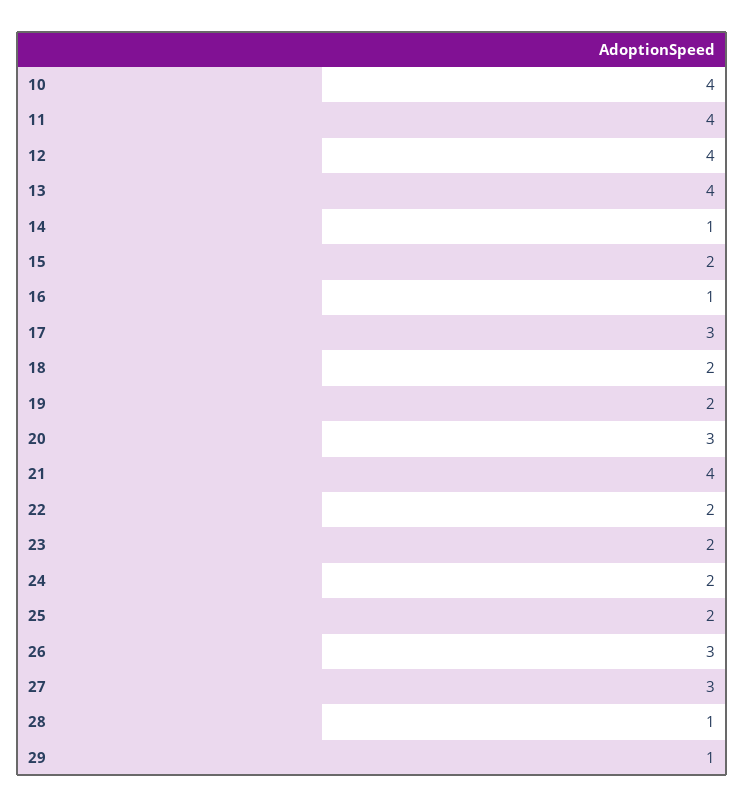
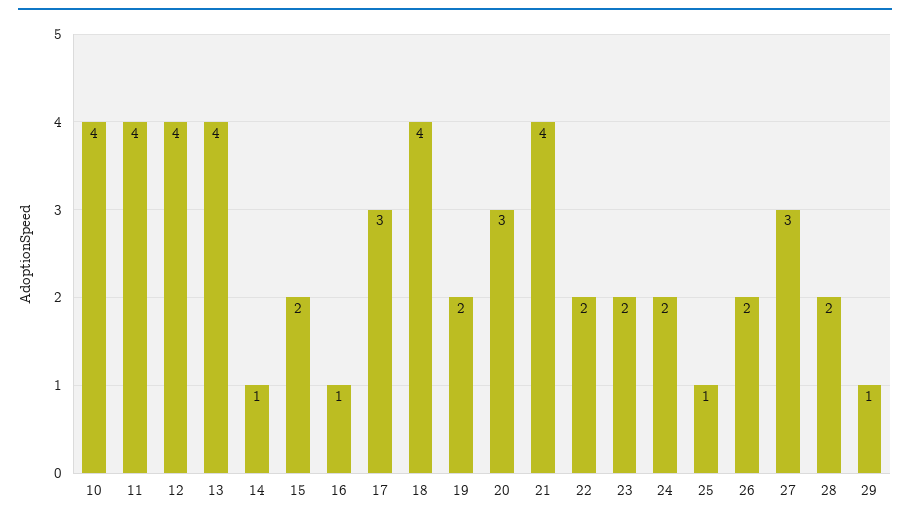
18: 2 -> 4
25: 2 -> 1
26: 3 -> 2
28: 1 -> 2

